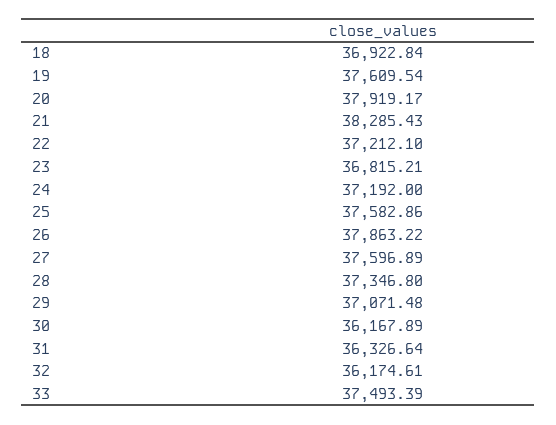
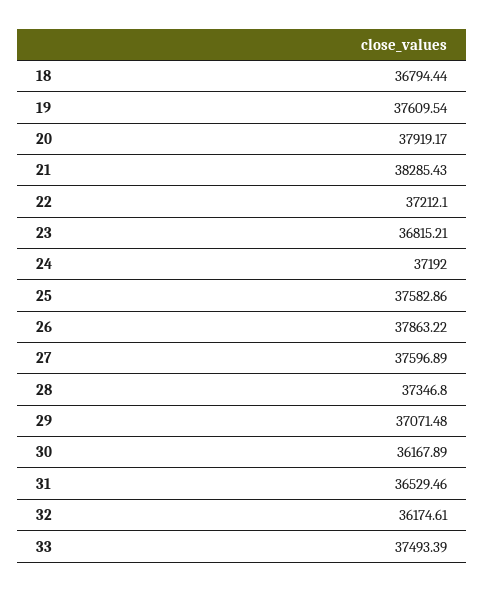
18: 36922.84 -> 36794.44
31: 36326.64 -> 36529.46

